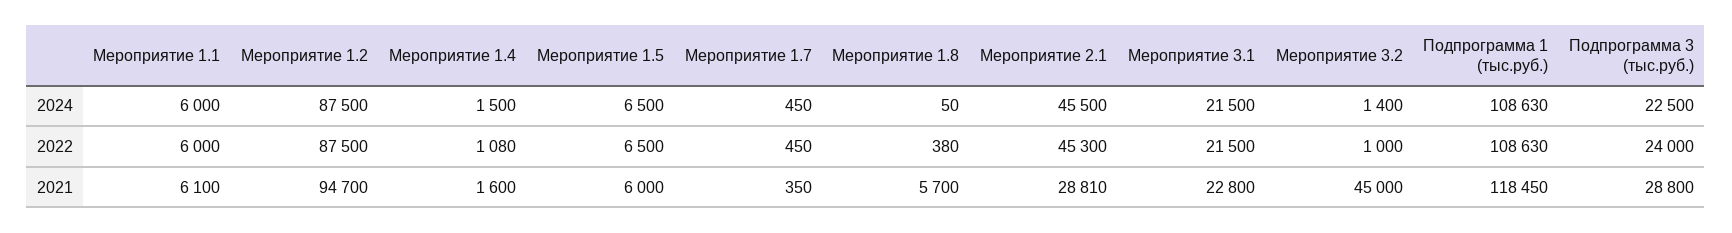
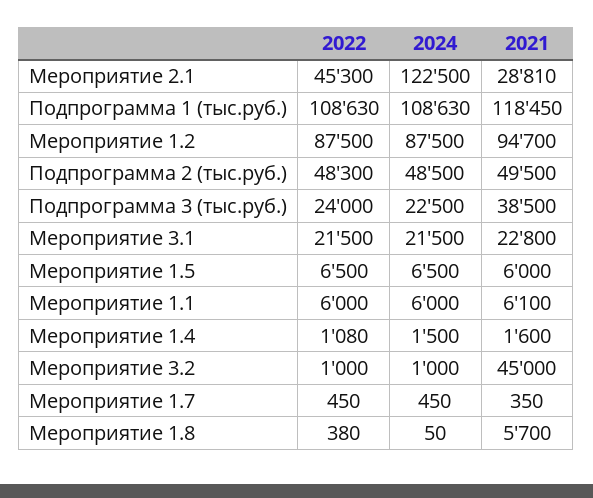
Мероприятие 2.1, 2024: 45500 -> 122500
Мероприятие 3.2, 2024: 1400 -> 1000
Подпрограмма 3 (тыс.руб.), 2021: 28800 -> 38500
Подпрограмма 2 (тыс.руб.), 2022: none -> 48300
Подпрограмма 2 (тыс.руб.), 2024: none -> 48500
Подпрограмма 2 (тыс.руб.), 2021: none -> 49500

